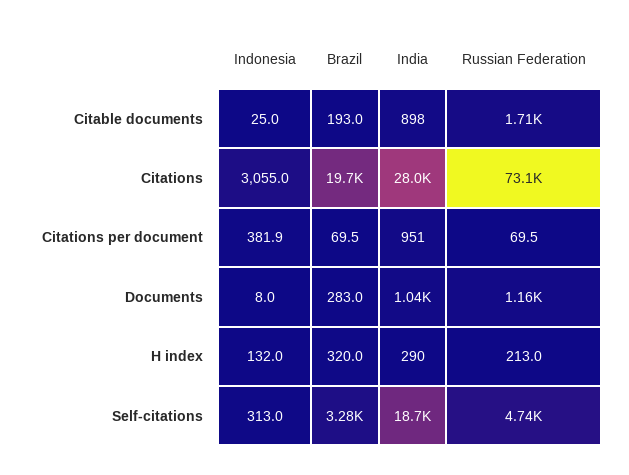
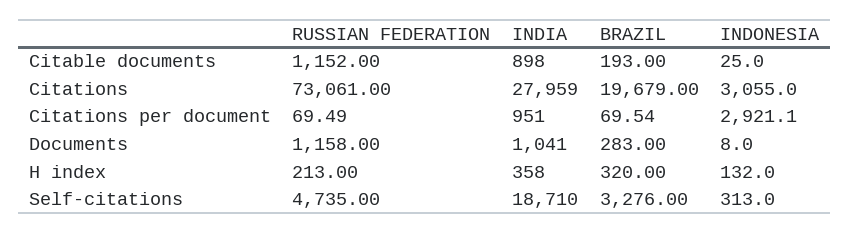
Russian Federation, Citable documents: 1710 -> 1152
Indonesia, Citations per document: 381.9 -> 2921.1
India, H index: 290 -> 358

